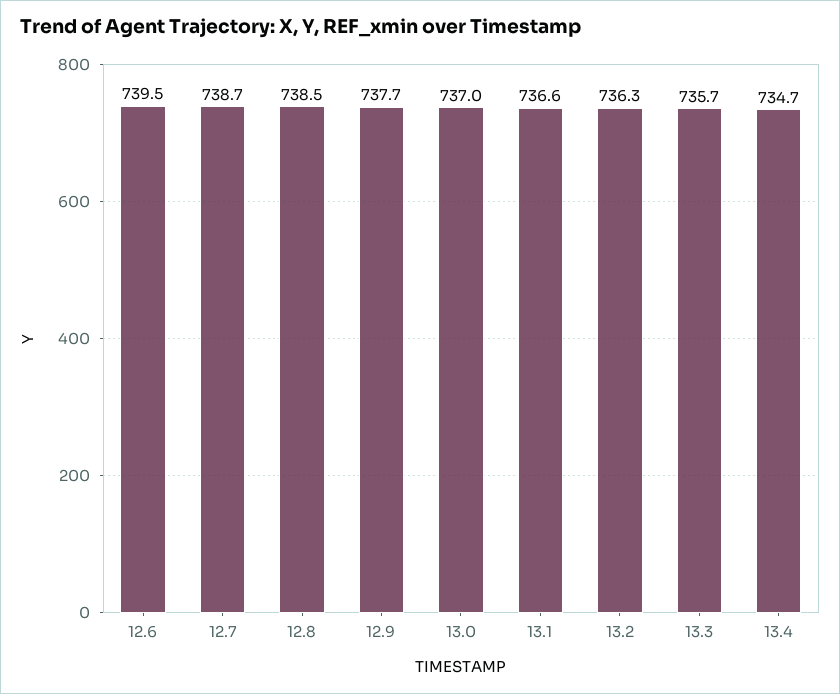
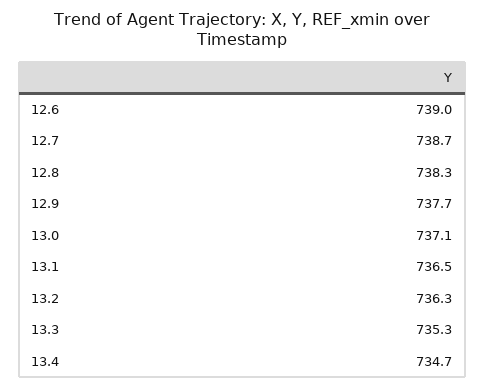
12.6: 739.5 -> 739
12.8: 738.5 -> 738.3
13.0: 737 -> 737.1
13.1: 736.6 -> 736.5
13.3: 735.7 -> 735.3

